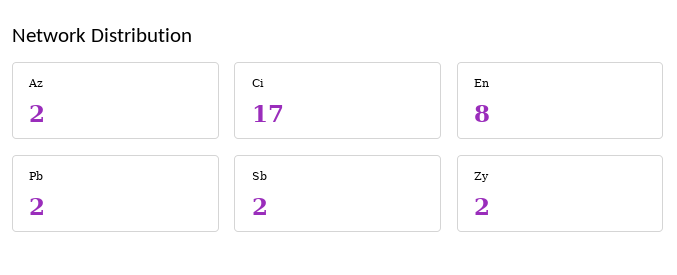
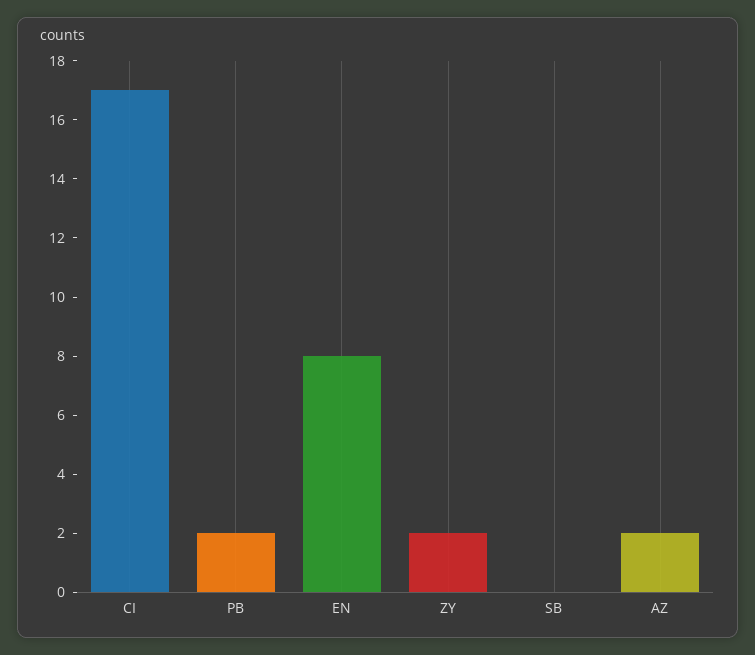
Sb: 2 -> 0

